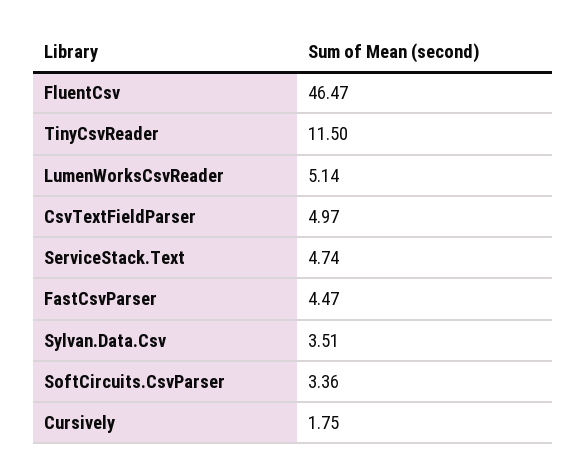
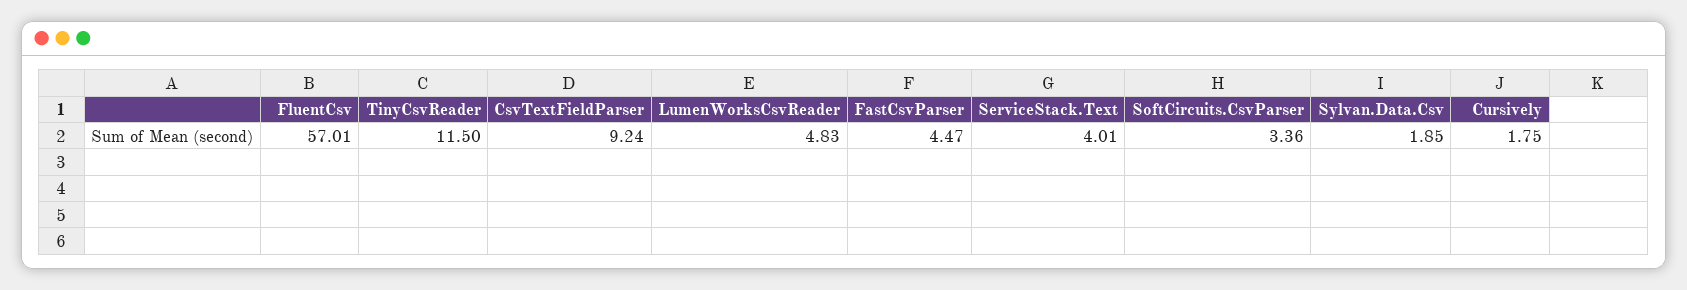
FluentCsv: 46.47 -> 57.01
LumenWorksCsvReader: 5.14 -> 4.83
CsvTextFieldParser: 4.97 -> 9.24
ServiceStack.Text: 4.74 -> 4.01
Sylvan.Data.Csv: 3.51 -> 1.85

